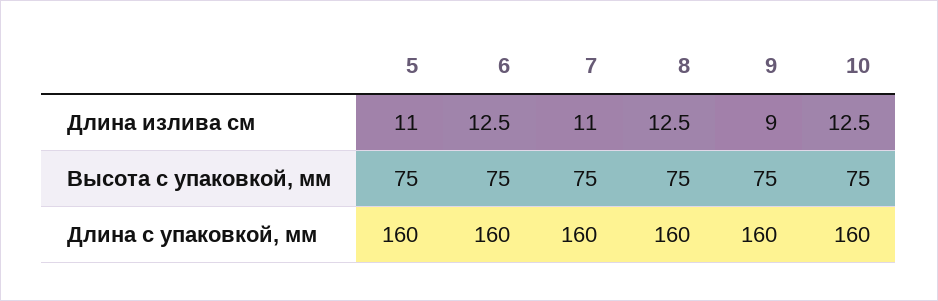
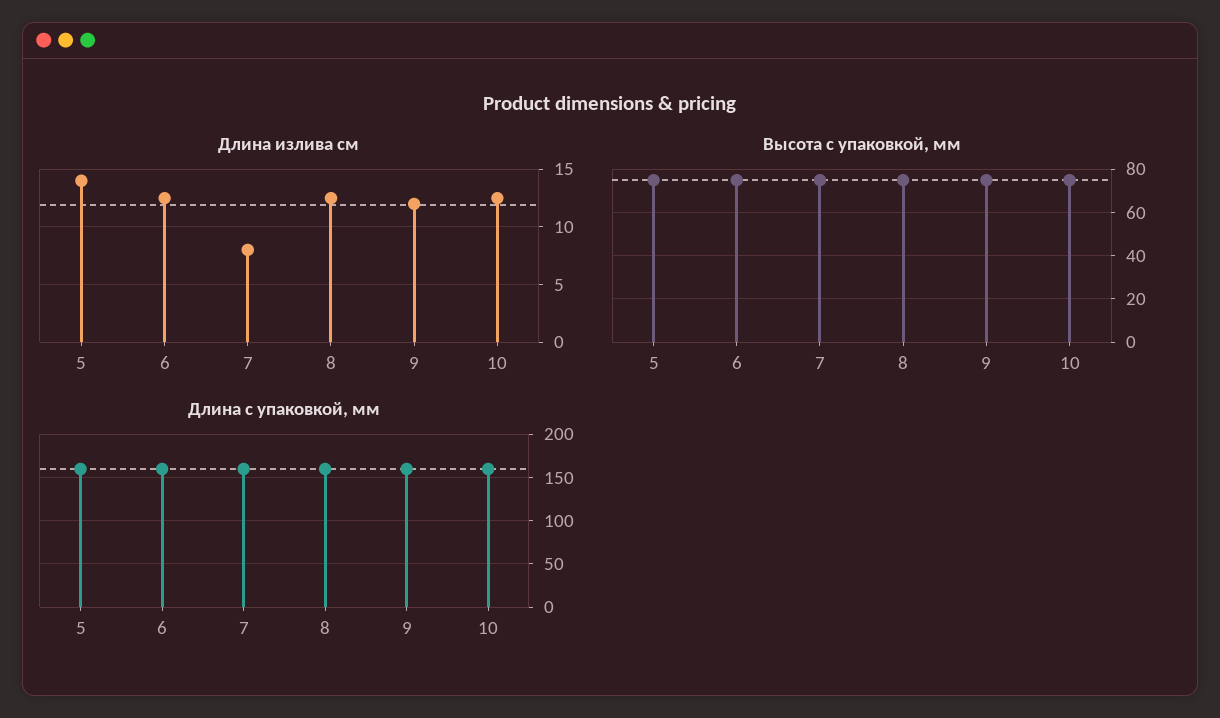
Длина излива см, 5: 11 -> 14
Длина излива см, 7: 11 -> 8
Длина излива см, 9: 9 -> 12

